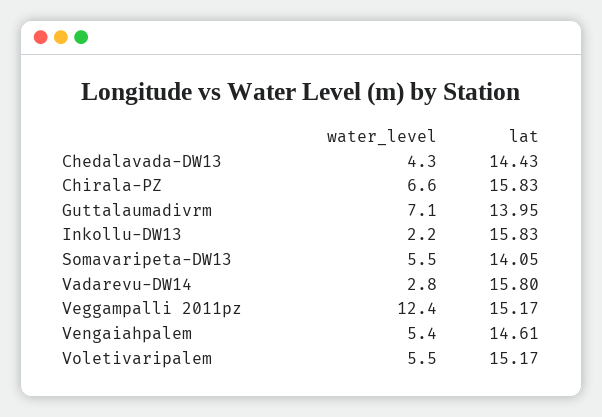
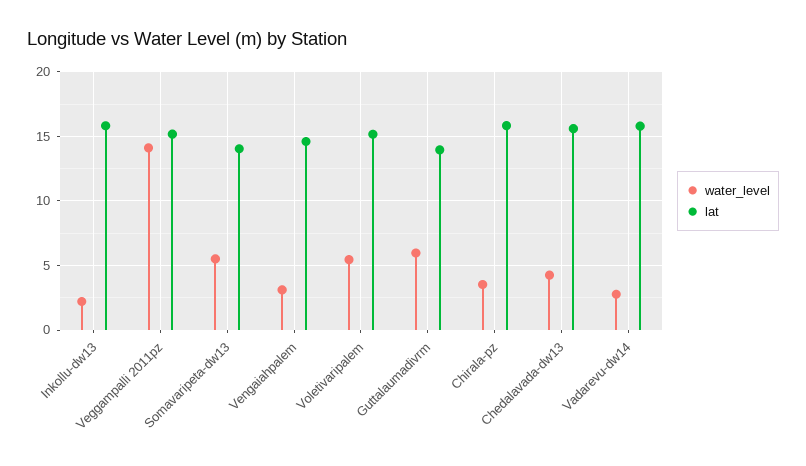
lat, Chedalavada-DW13: 14.43 -> 15.5
water_level, Chirala-PZ: 6.6 -> 3.5
water_level, Guttalaumadivrm: 7.1 -> 6
water_level, Veggampalli 2011pz: 12.4 -> 14
water_level, Vengaiahpalem: 5.4 -> 3

